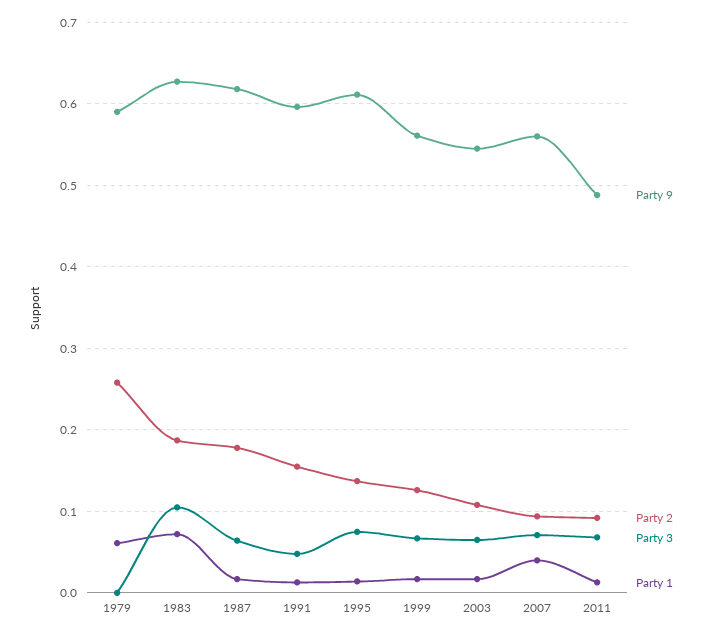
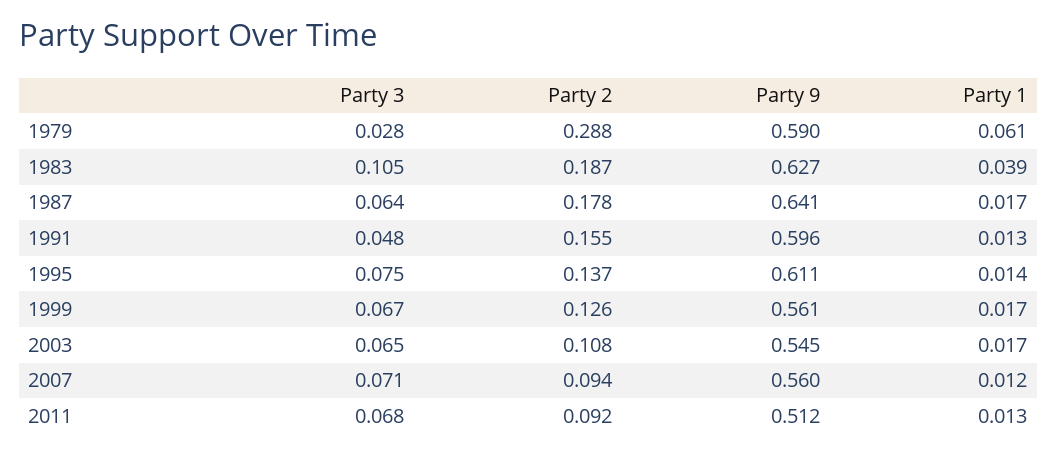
Party 2, 1979: 0.26 -> 0.288
Party 3, 1979: 0 -> 0.028
Party 1, 1983: 0.07 -> 0.039
Party 9, 1987: 0.62 -> 0.641
Party 1, 2007: 0.04 -> 0.012
Party 9, 2011: 0.49 -> 0.512

